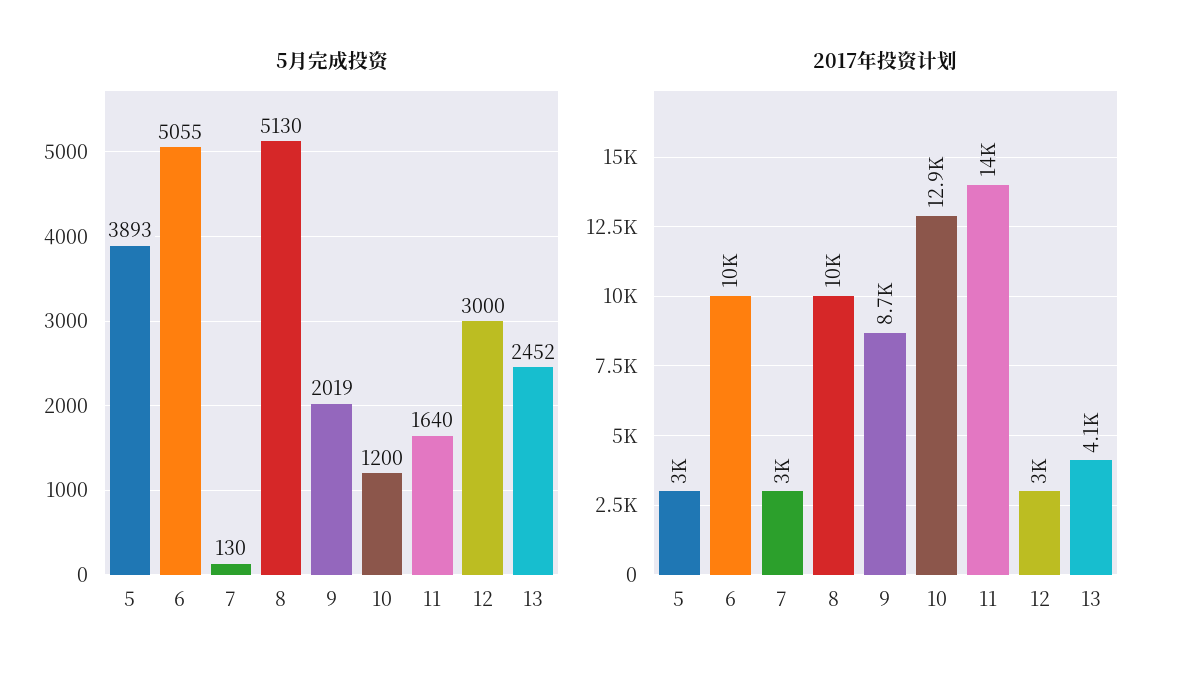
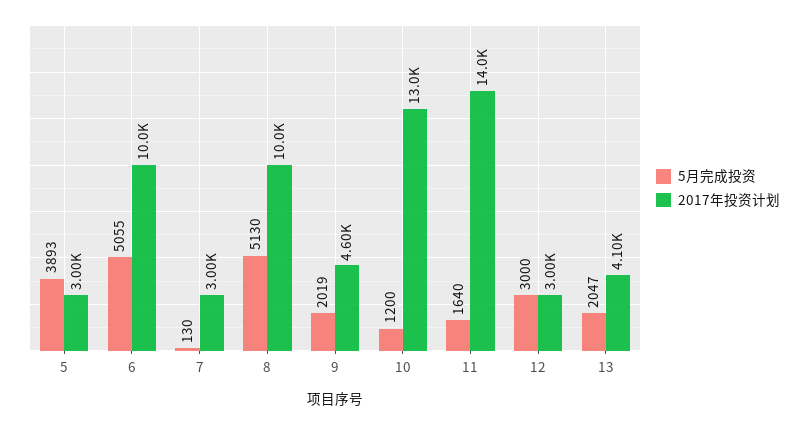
5月完成投资, 13: 2452 -> 2047
2017年投资计划, 9: 8700 -> 4600
2017年投资计划, 10: 12900 -> 13000

